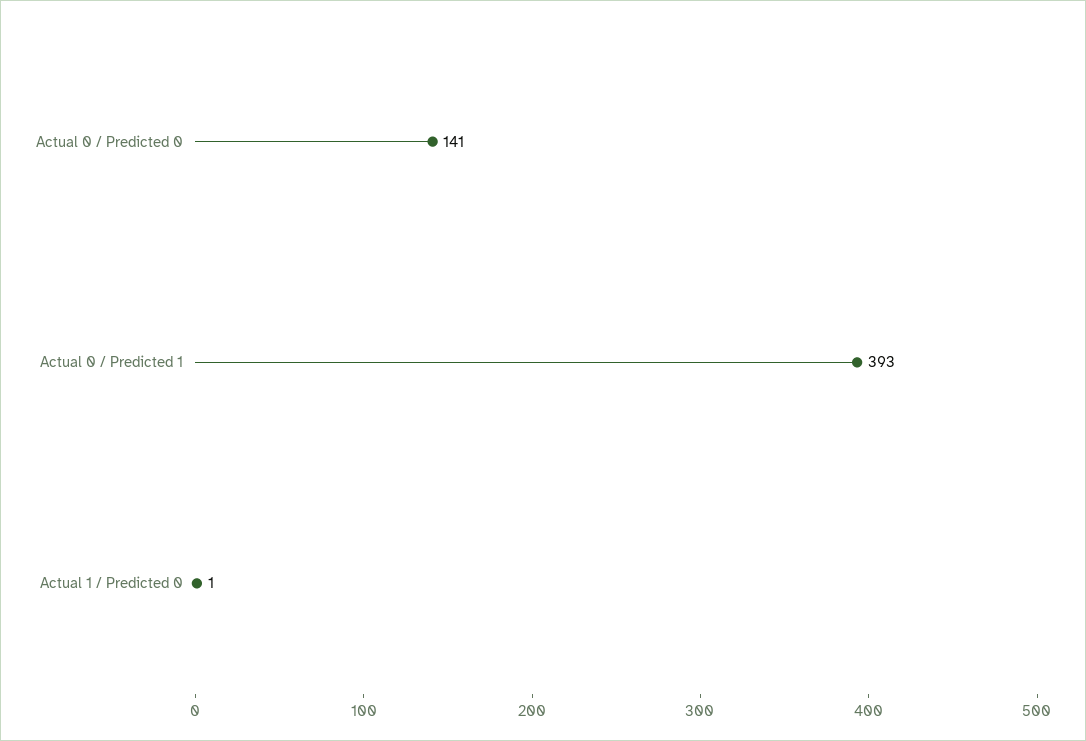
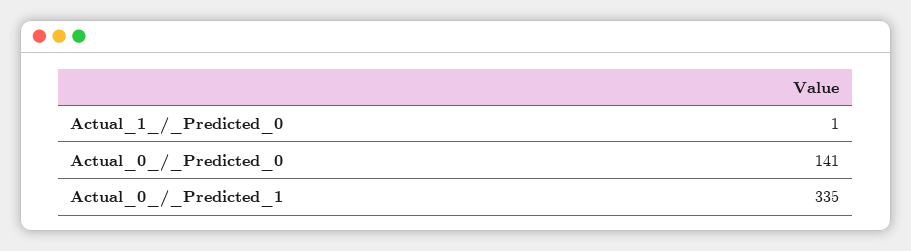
Actual 0 / Predicted 1: 393 -> 335

